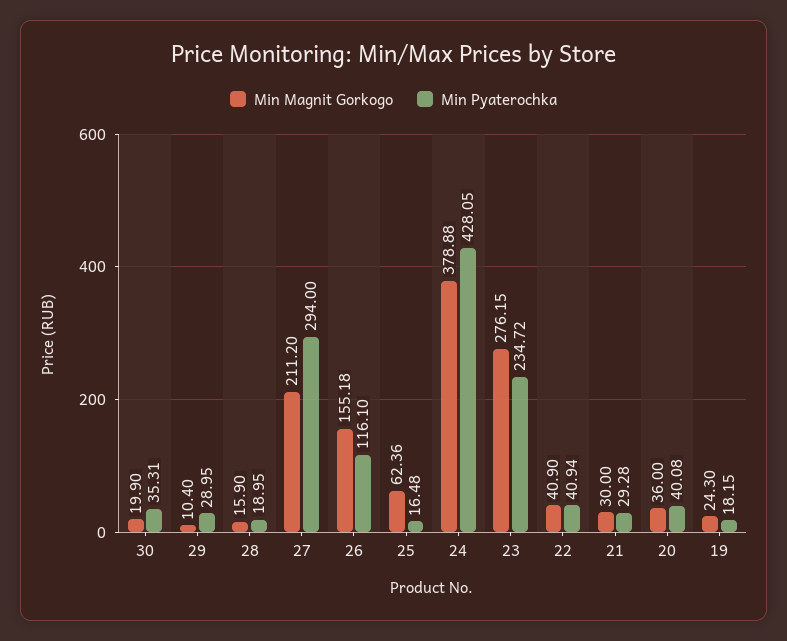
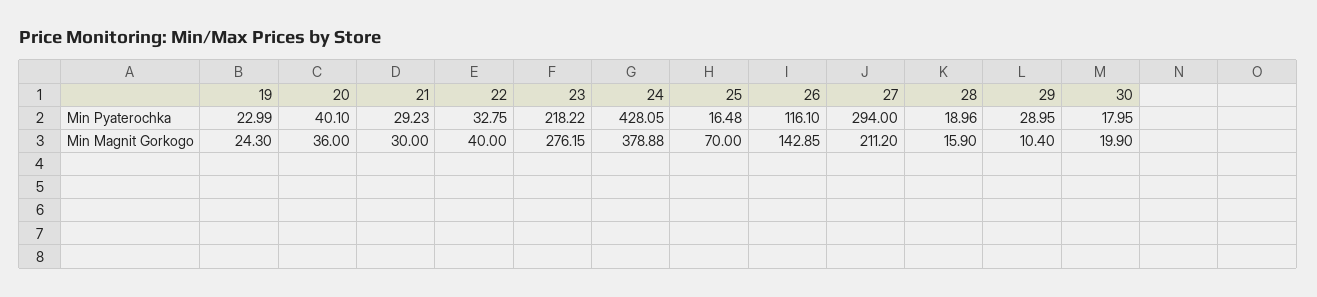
Min Pyaterochka, 30: 35.31 -> 17.95
Min Pyaterochka, 28: 18.95 -> 18.96
Min Magnit Gorkogo, 26: 155.18 -> 142.85
Min Magnit Gorkogo, 25: 62.36 -> 70
Min Pyaterochka, 23: 234.72 -> 218.22
Min Magnit Gorkogo, 22: 40.9 -> 40
Min Pyaterochka, 22: 40.94 -> 32.75
Min Pyaterochka, 21: 29.28 -> 29.23
Min Pyaterochka, 20: 40.08 -> 40.1
Min Pyaterochka, 19: 18.15 -> 22.99

